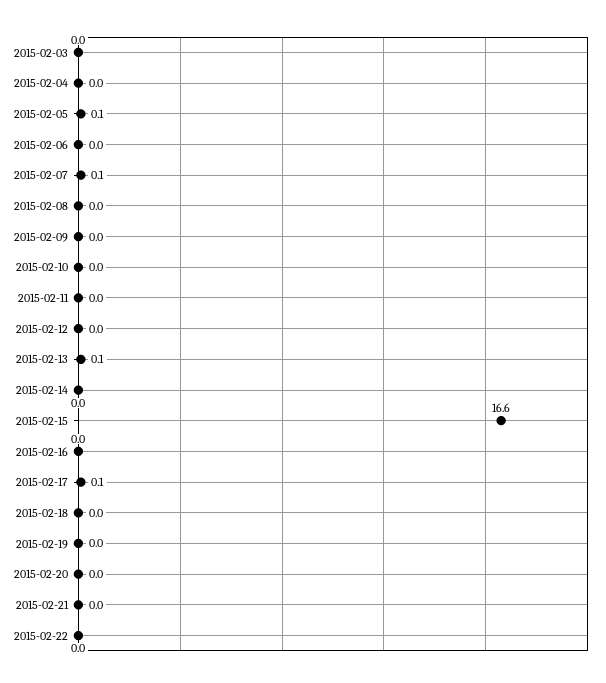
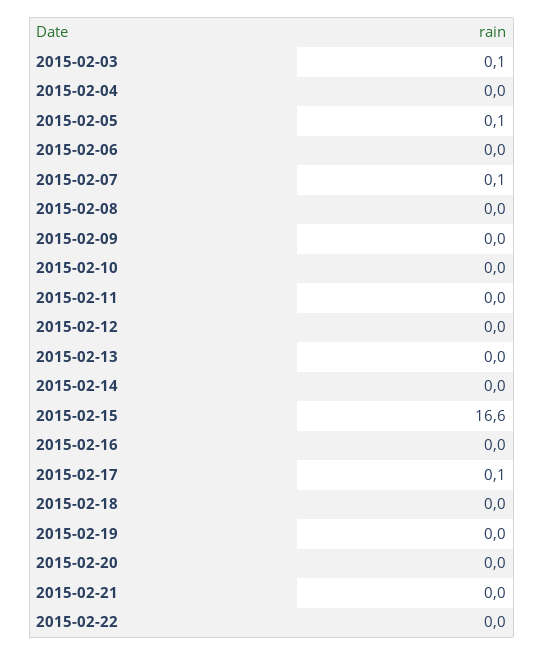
2015-02-03: 0 -> 0.1
2015-02-13: 0.1 -> 0

